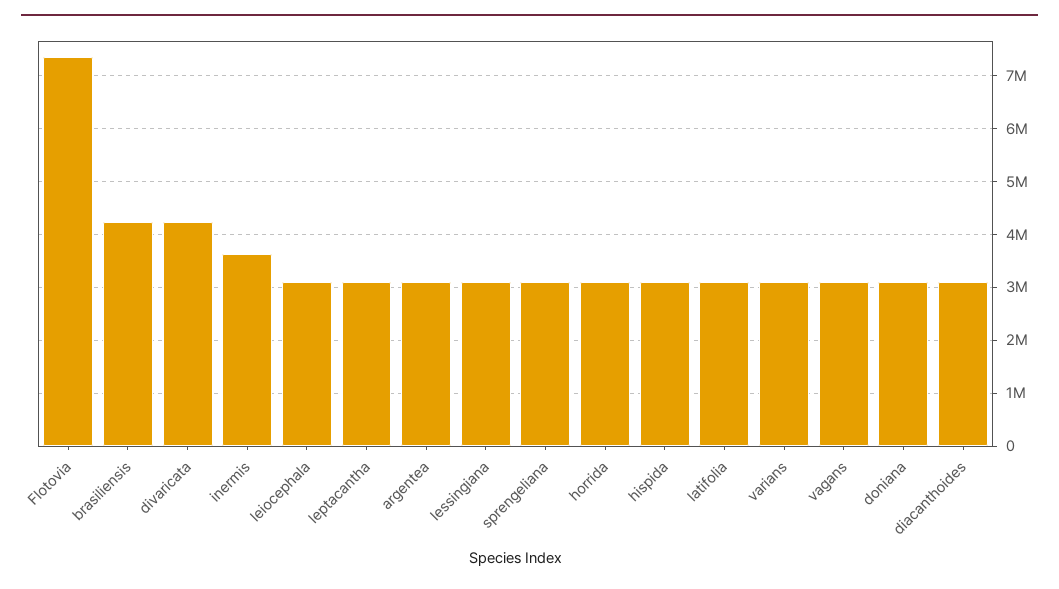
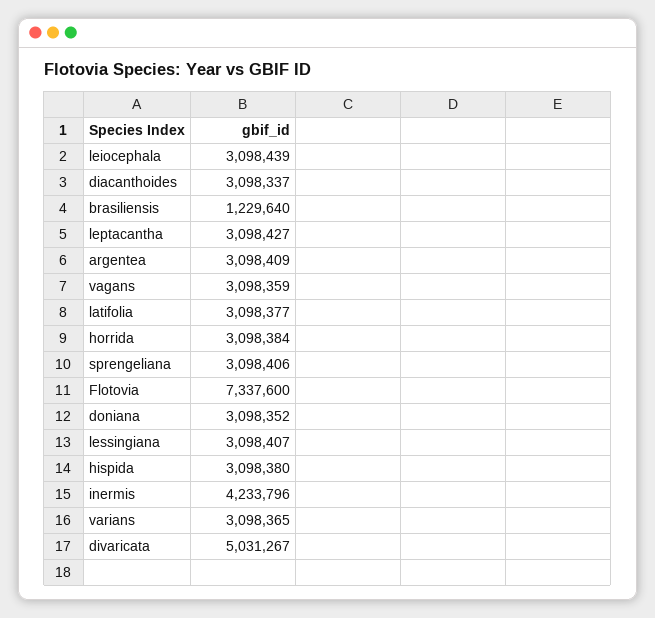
brasiliensis: 4200000 -> 1229640
divaricata: 4200000 -> 5031267
inermis: 3600000 -> 4233796

